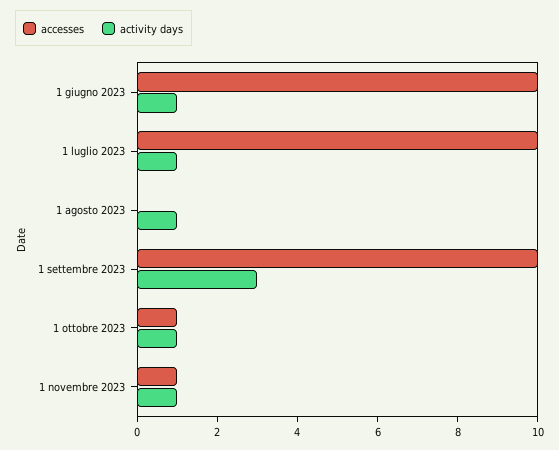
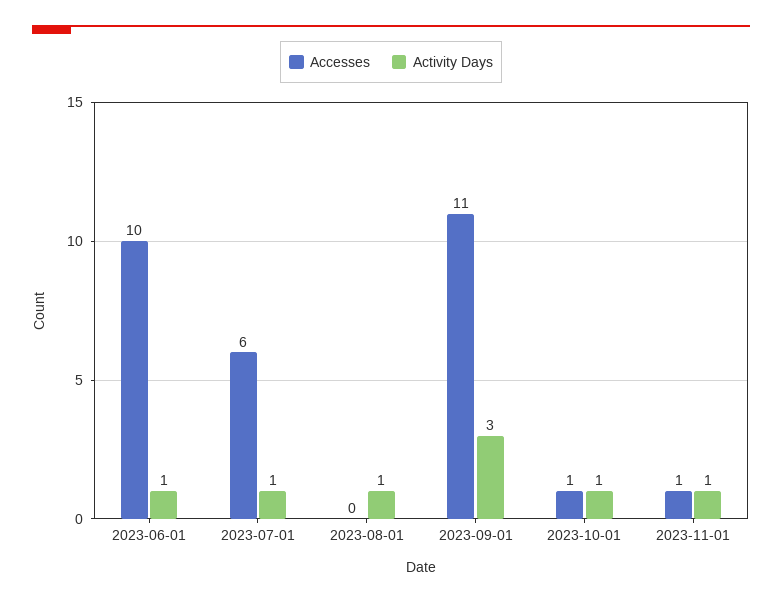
accesses, 1 luglio 2023: 10 -> 6
accesses, 1 settembre 2023: 10 -> 11

